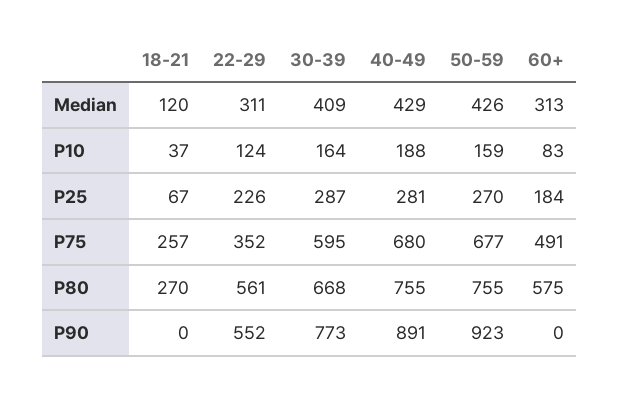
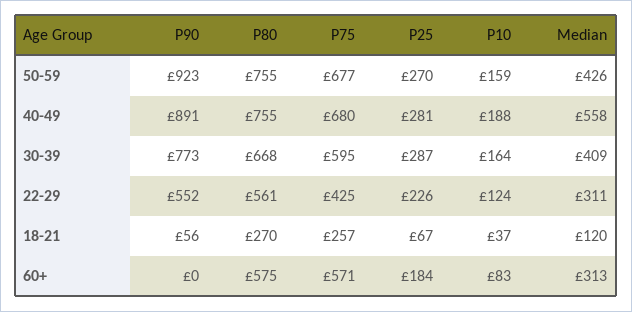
40-49, Median: 429 -> 558
22-29, P75: 352 -> 425
60+, P75: 491 -> 571
18-21, P90: 0 -> 56

